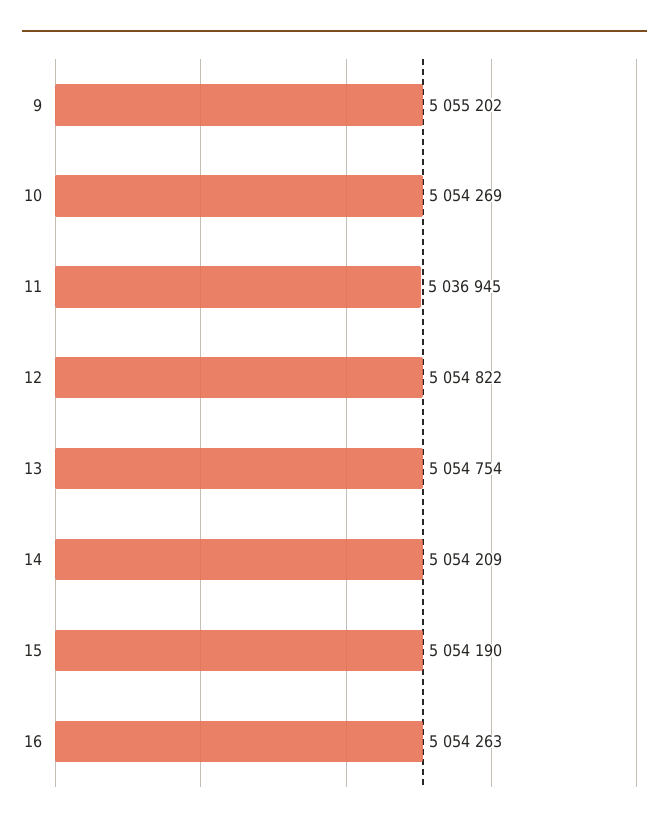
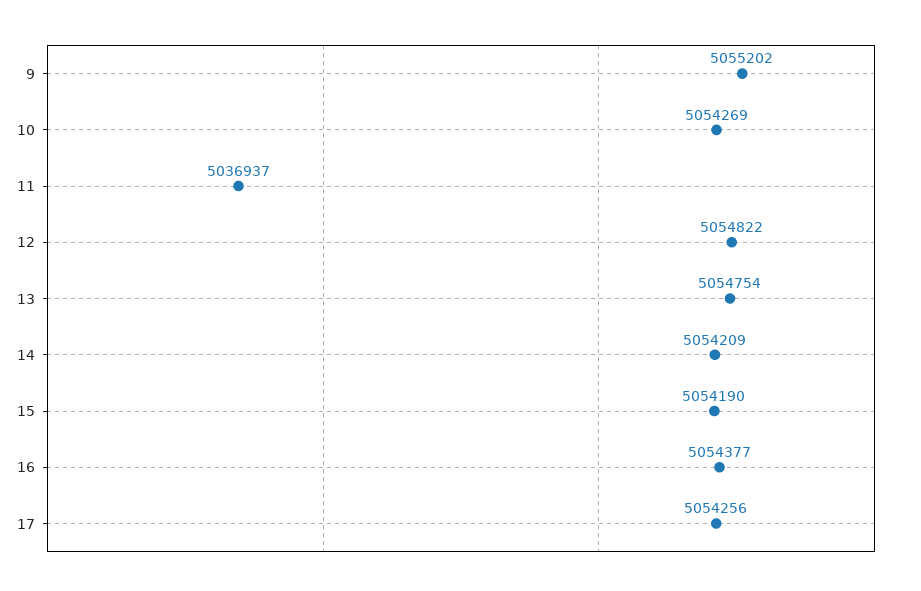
11: 5036945 -> 5036937
16: 5054263 -> 5054377
17: none -> 5054256

